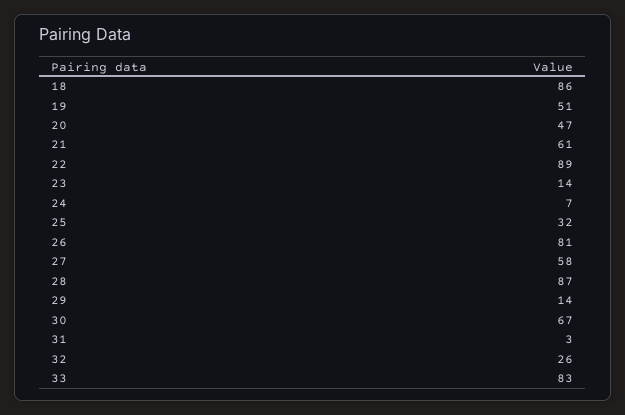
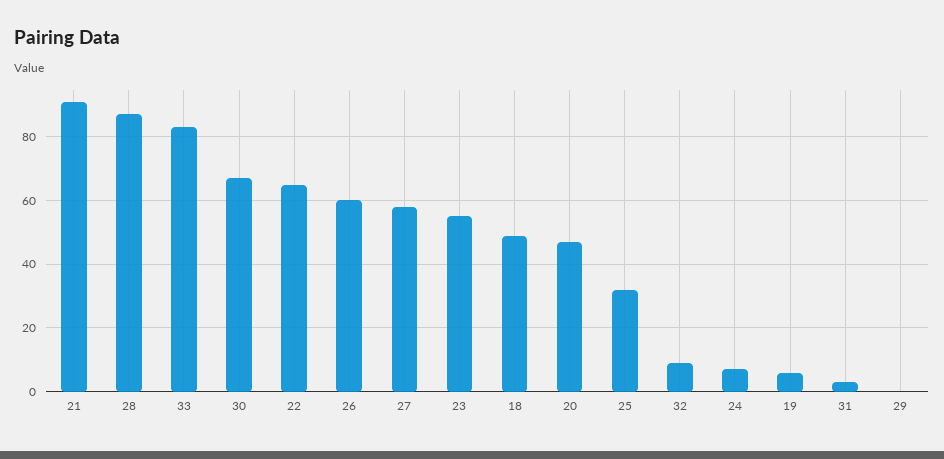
18: 86 -> 50
19: 51 -> 5
21: 61 -> 90
22: 89 -> 65
23: 14 -> 55
26: 81 -> 60
29: 14 -> 0
32: 26 -> 10

